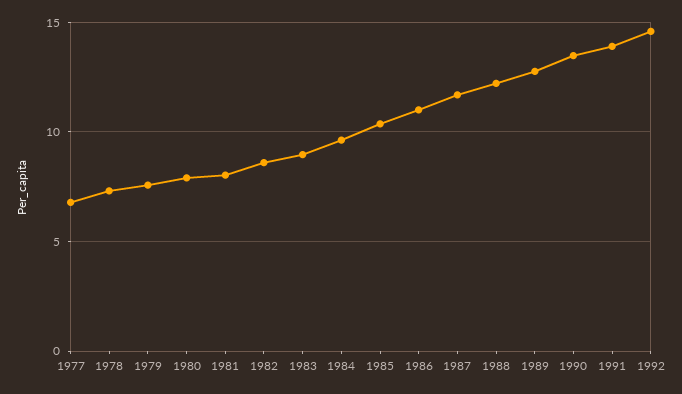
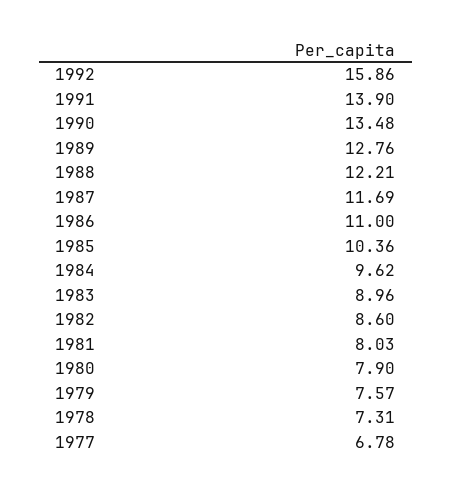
1992: 14.5 -> 15.86

